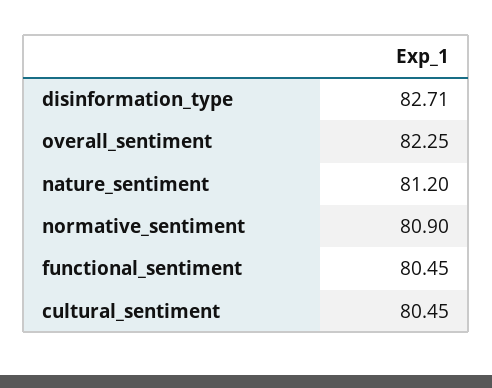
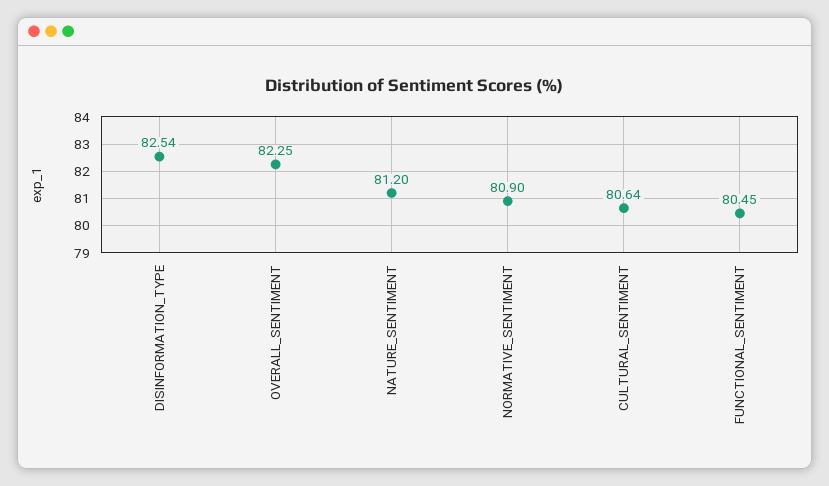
disinformation_type: 82.71 -> 82.54
cultural_sentiment: 80.45 -> 80.64

